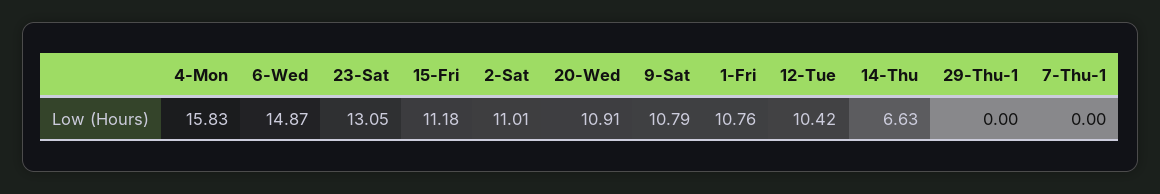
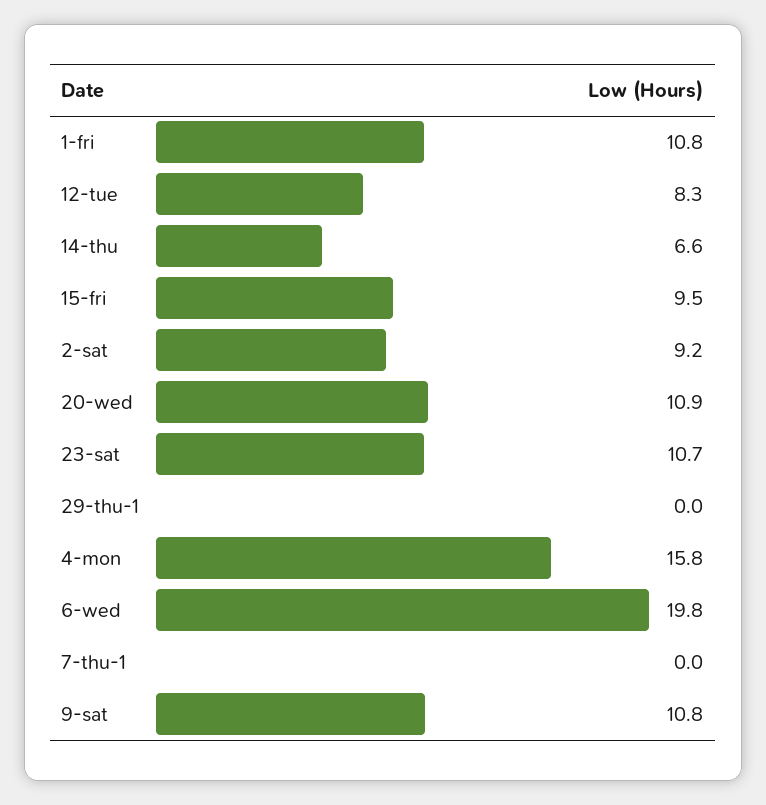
6-Wed: 14.87 -> 19.8
23-Sat: 13.05 -> 10.7
15-Fri: 11.18 -> 9.5
2-Sat: 11.01 -> 9.2
12-Tue: 10.42 -> 8.3

